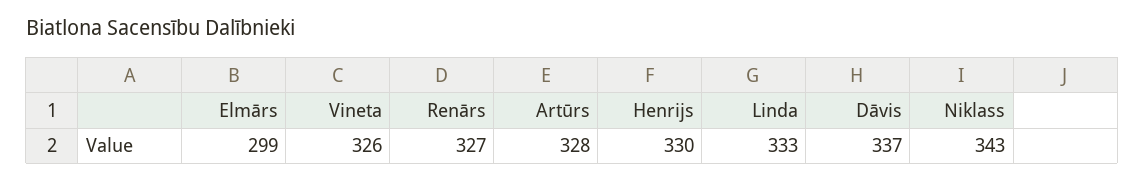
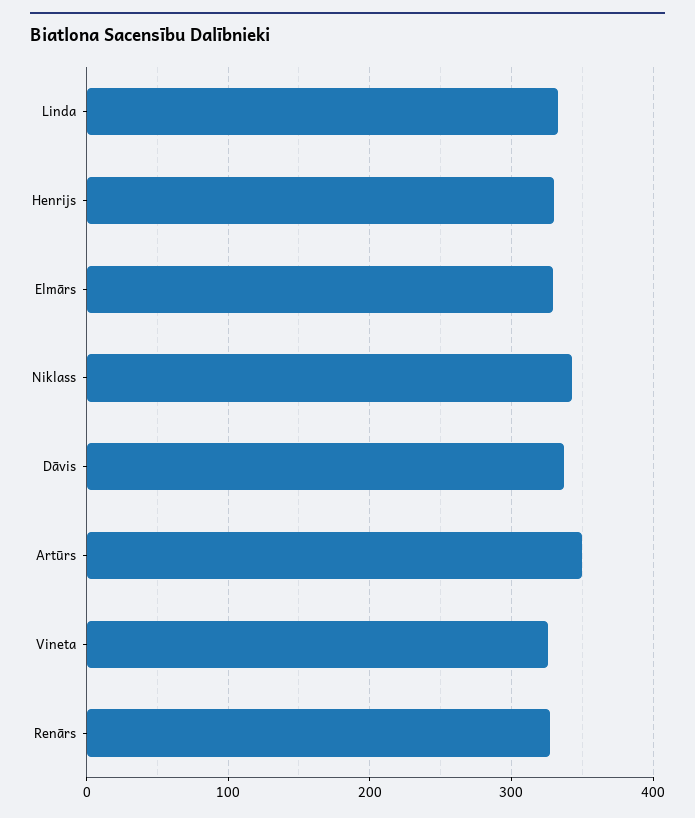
Elmārs: 299 -> 330
Artūrs: 328 -> 350

